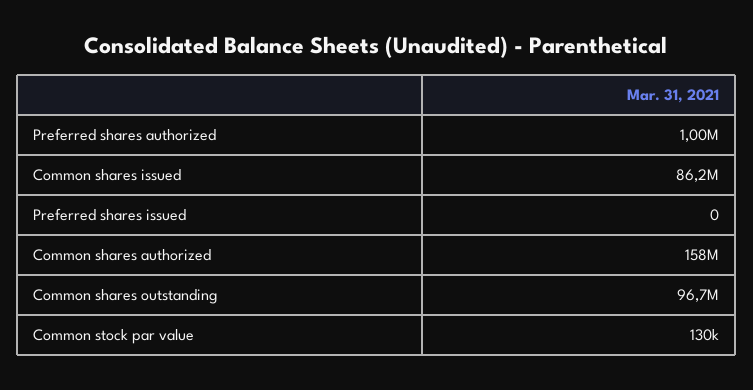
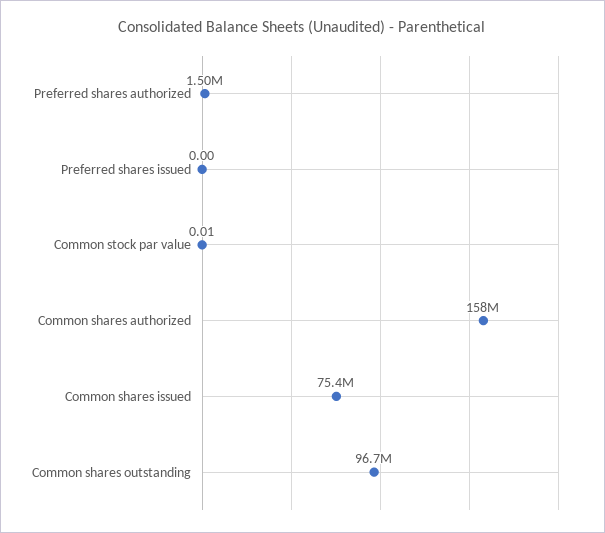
Preferred shares authorized: 1000000 -> 1500000
Common shares issued: 86200000 -> 75400000
Common stock par value: 130000 -> 0.01

